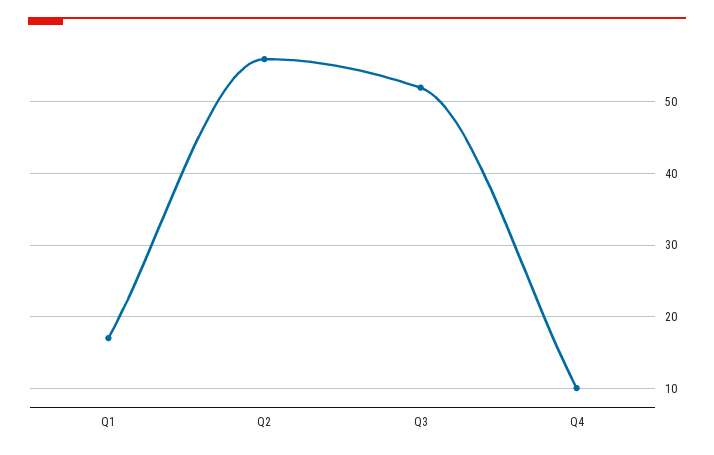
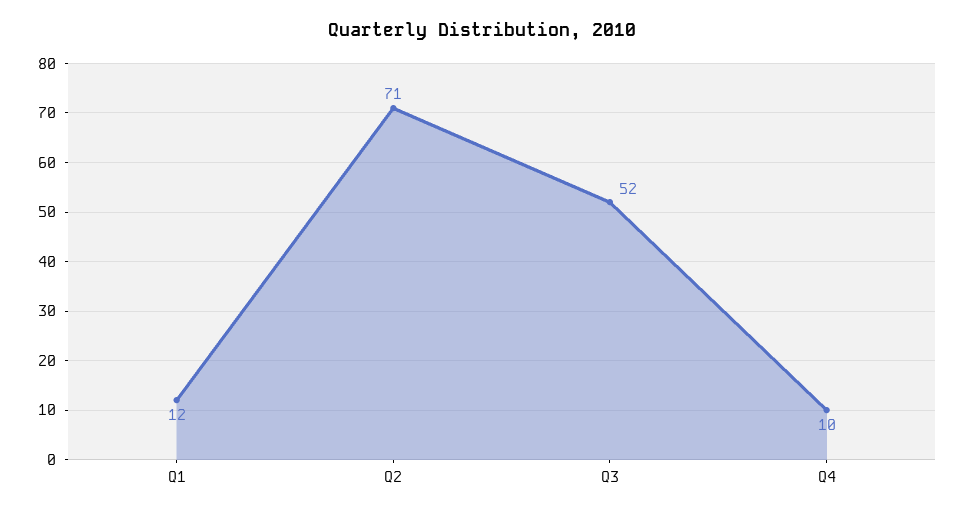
Q1: 17 -> 12
Q2: 56 -> 71

